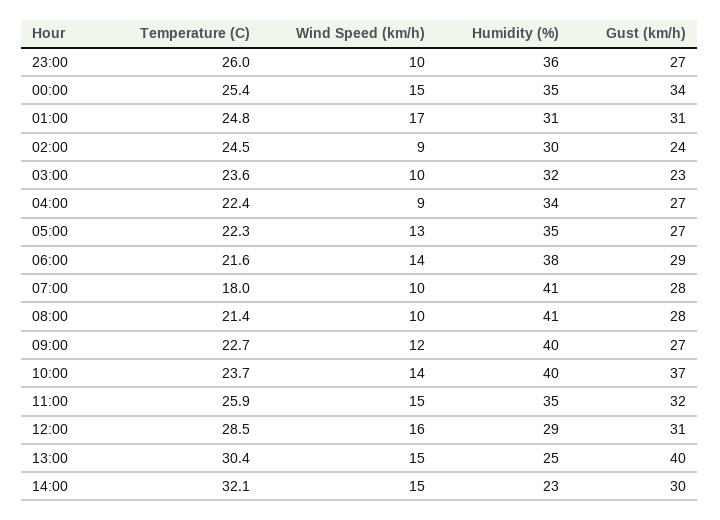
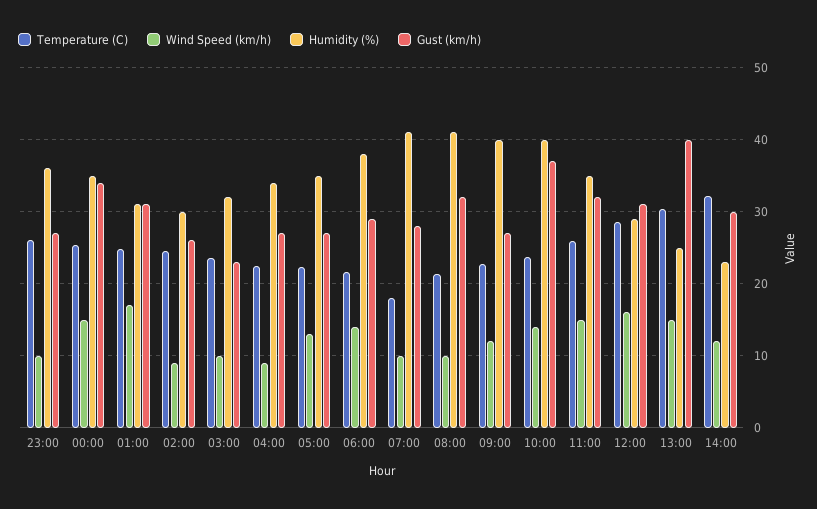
Gust (km/h), 02:00: 24 -> 26
Gust (km/h), 08:00: 28 -> 32
Wind Speed (km/h), 14:00: 15 -> 12

